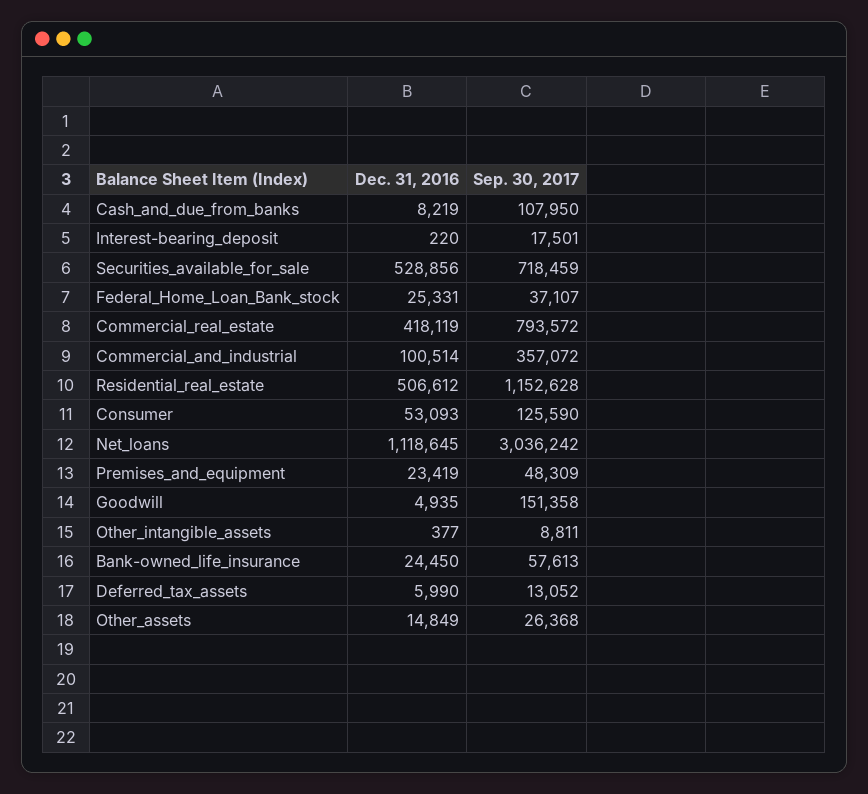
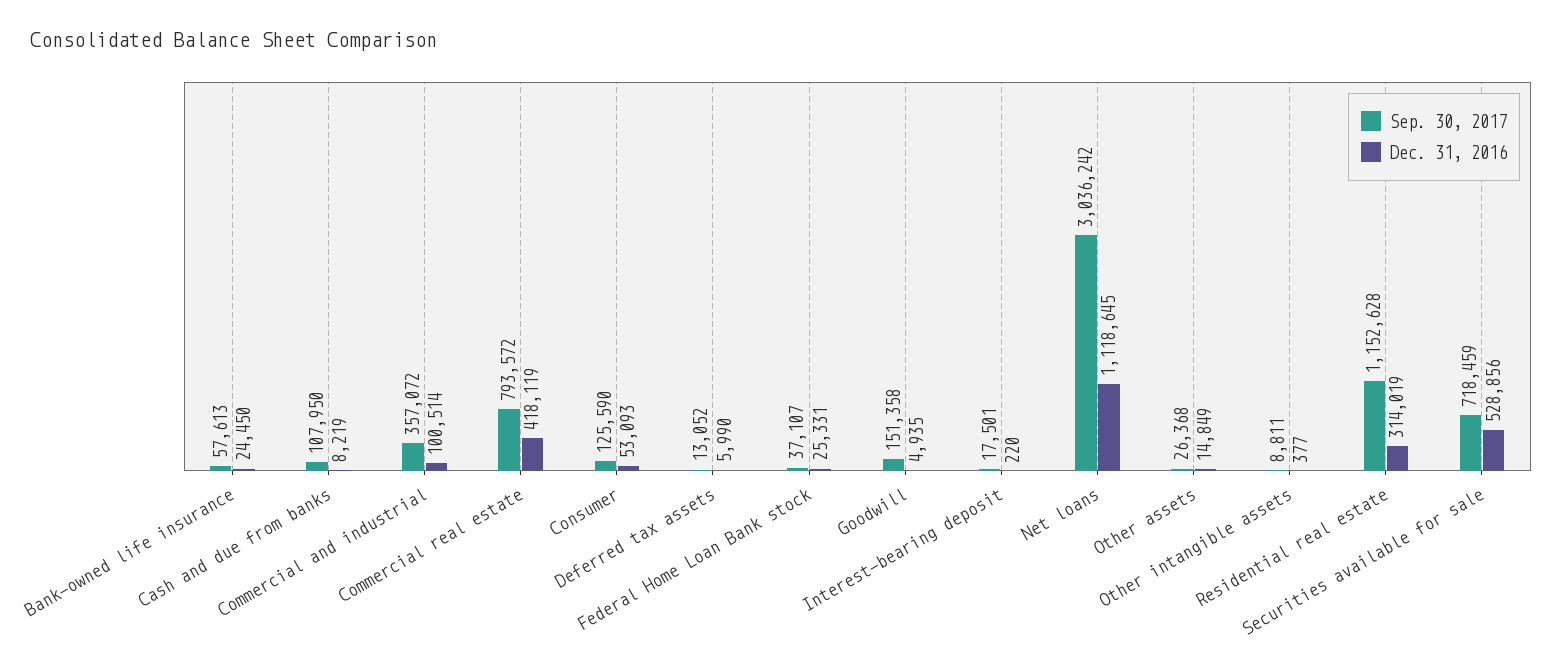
Dec. 31, 2016, Residential_real_estate: 506612 -> 314019
Dec. 31, 2016, Premises_and_equipment: 23419 -> none
Sep. 30, 2017, Premises_and_equipment: 48309 -> none

